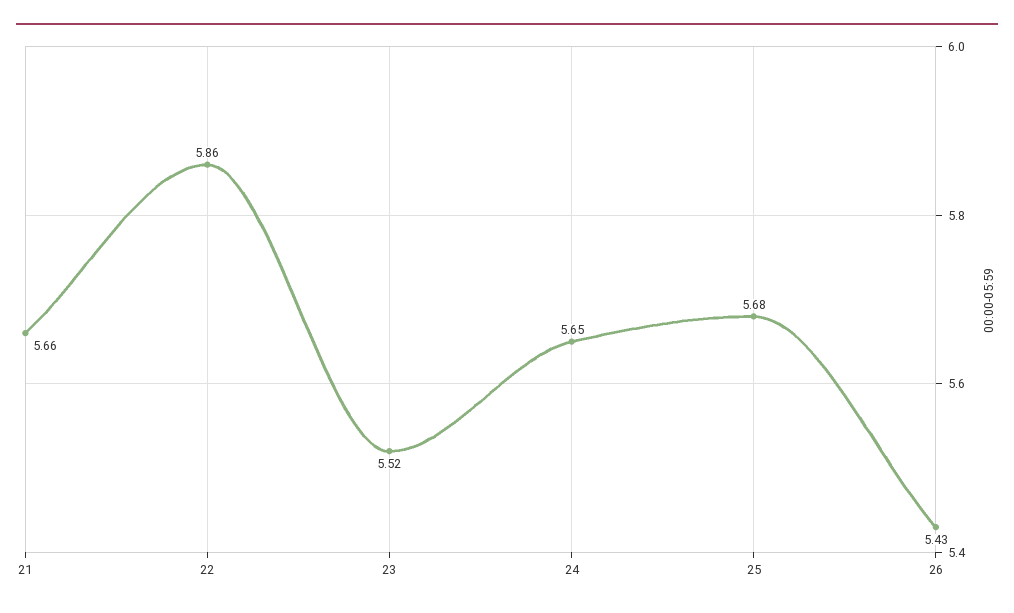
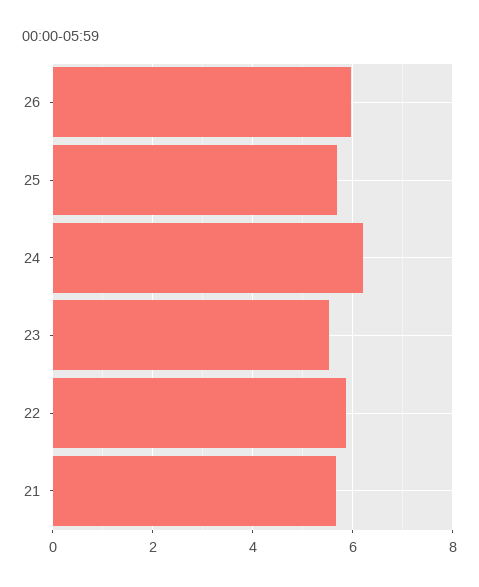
24: 5.65 -> 6.2
26: 5.43 -> 6

